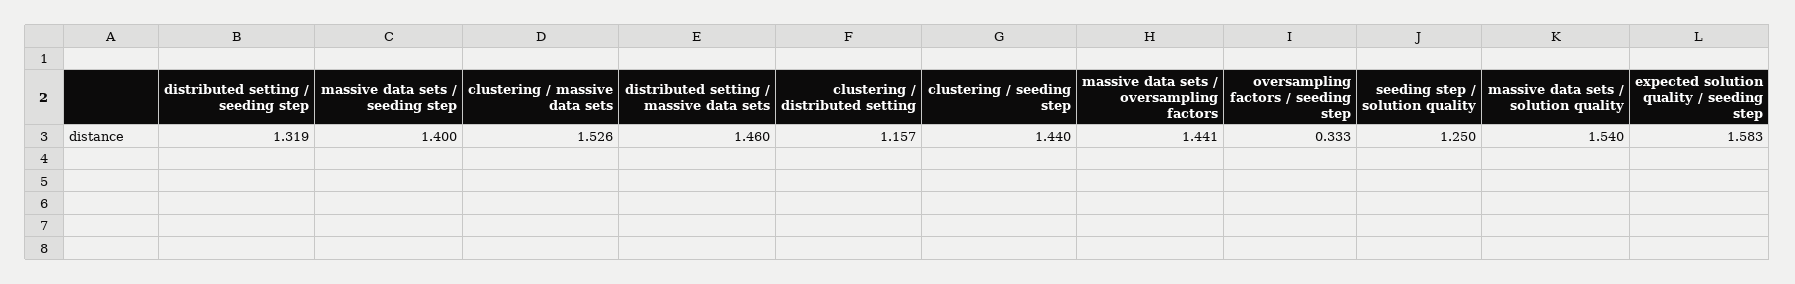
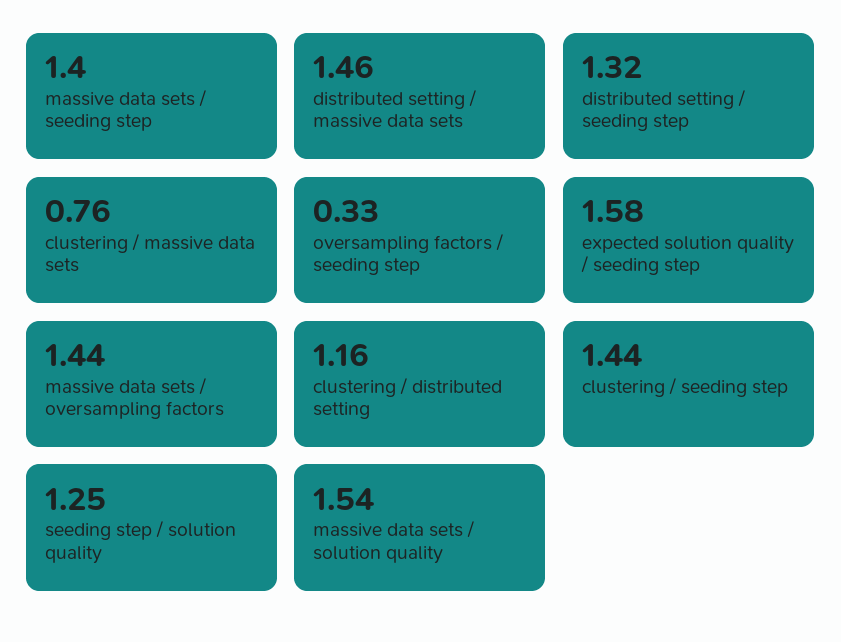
clustering / massive data sets: 1.526 -> 0.76

